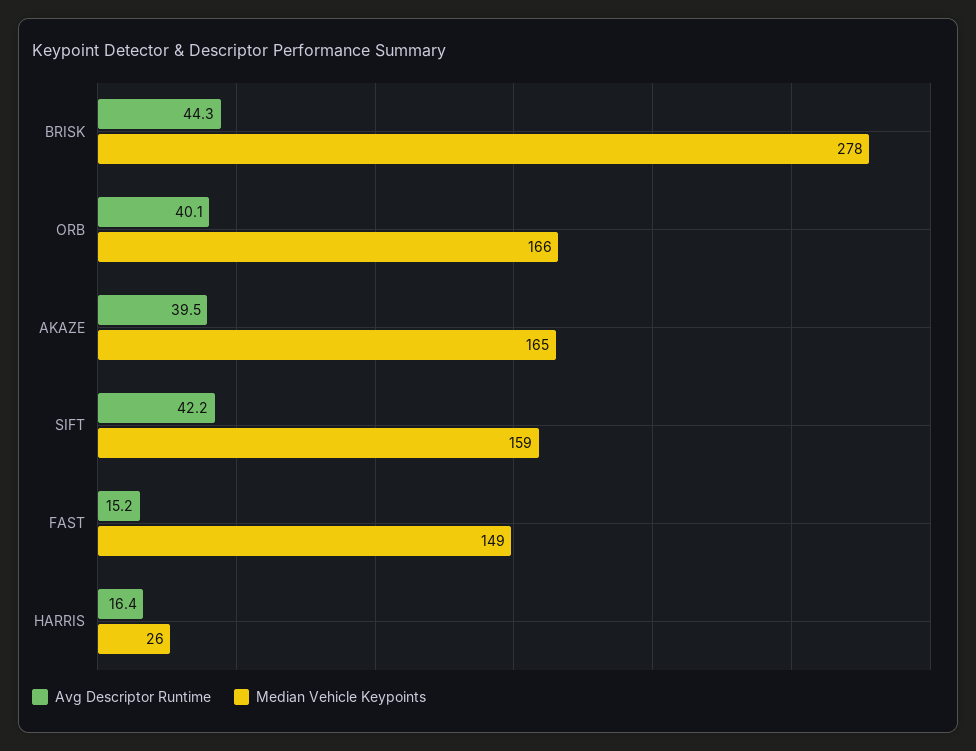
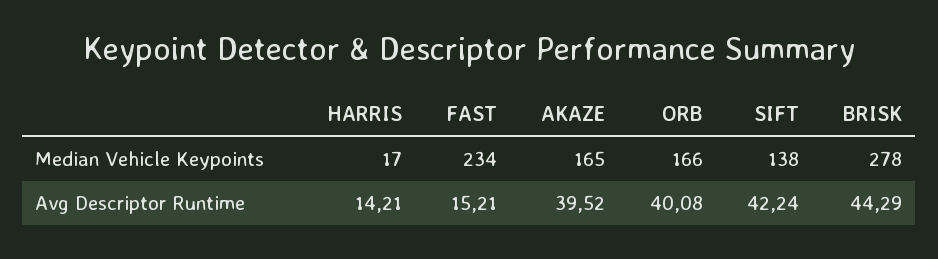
Median Vehicle Keypoints, SIFT: 159 -> 138
Median Vehicle Keypoints, FAST: 149 -> 234
Avg Descriptor Runtime, HARRIS: 16.4 -> 14.21
Median Vehicle Keypoints, HARRIS: 26 -> 17

